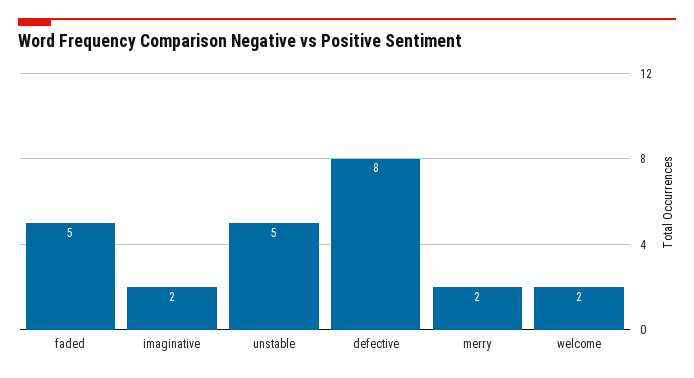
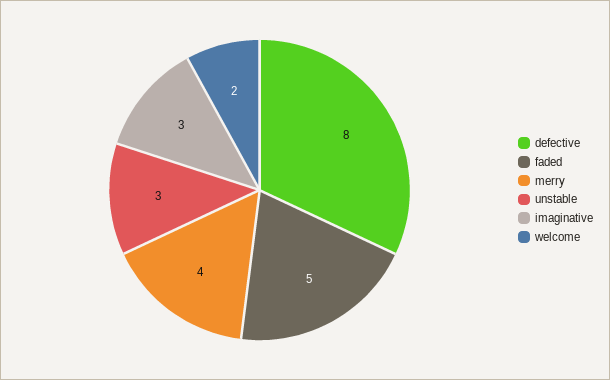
imaginative: 2 -> 3
unstable: 5 -> 3
merry: 2 -> 4

